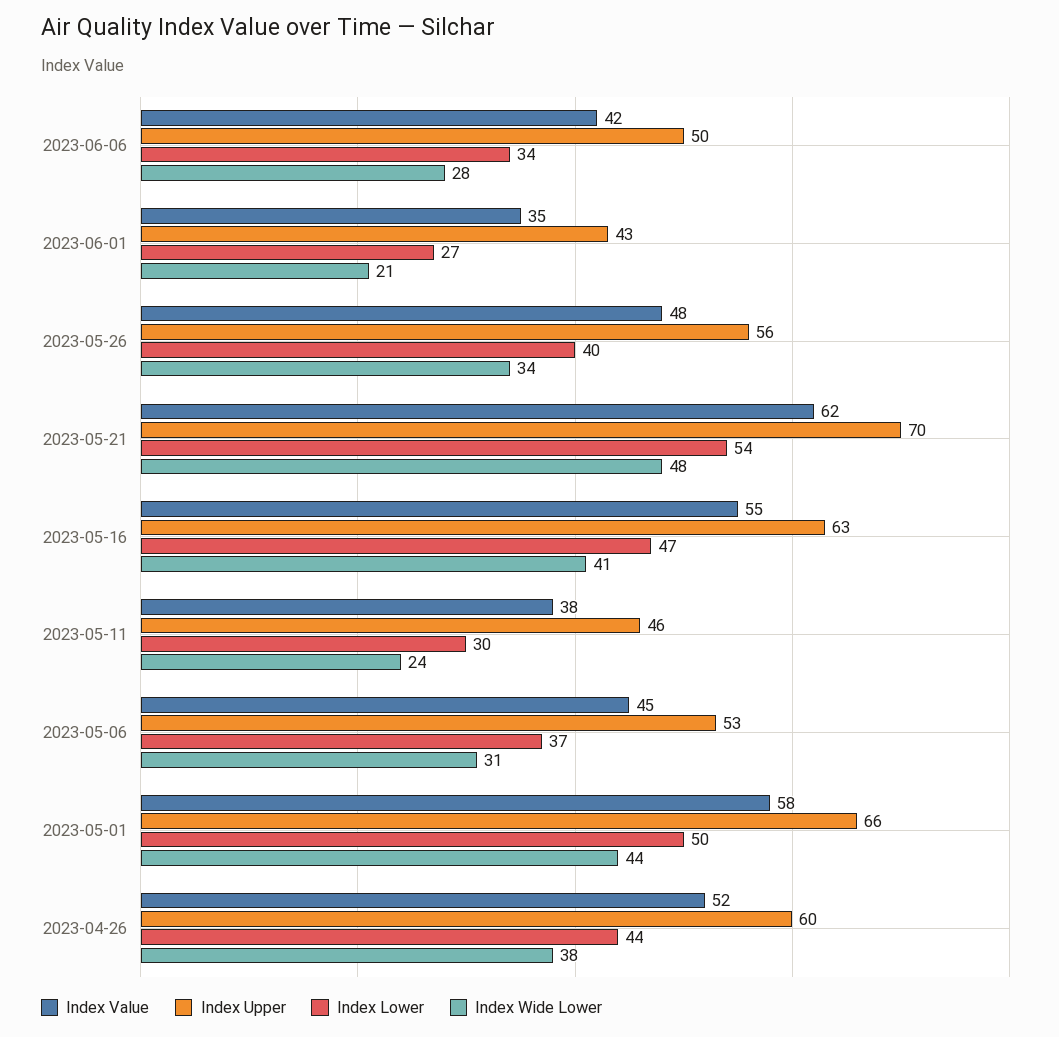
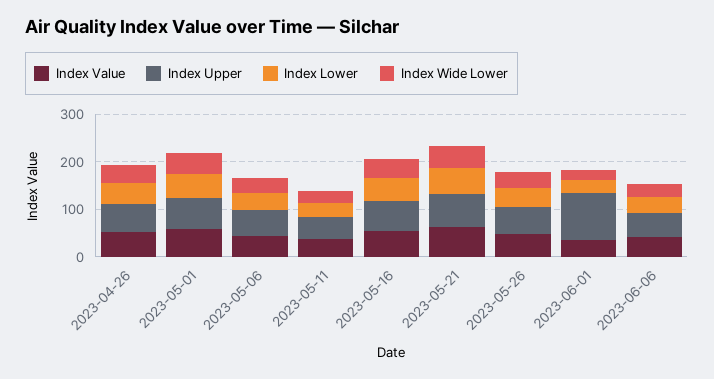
Index Upper, 2023-06-01: 43 -> 100

